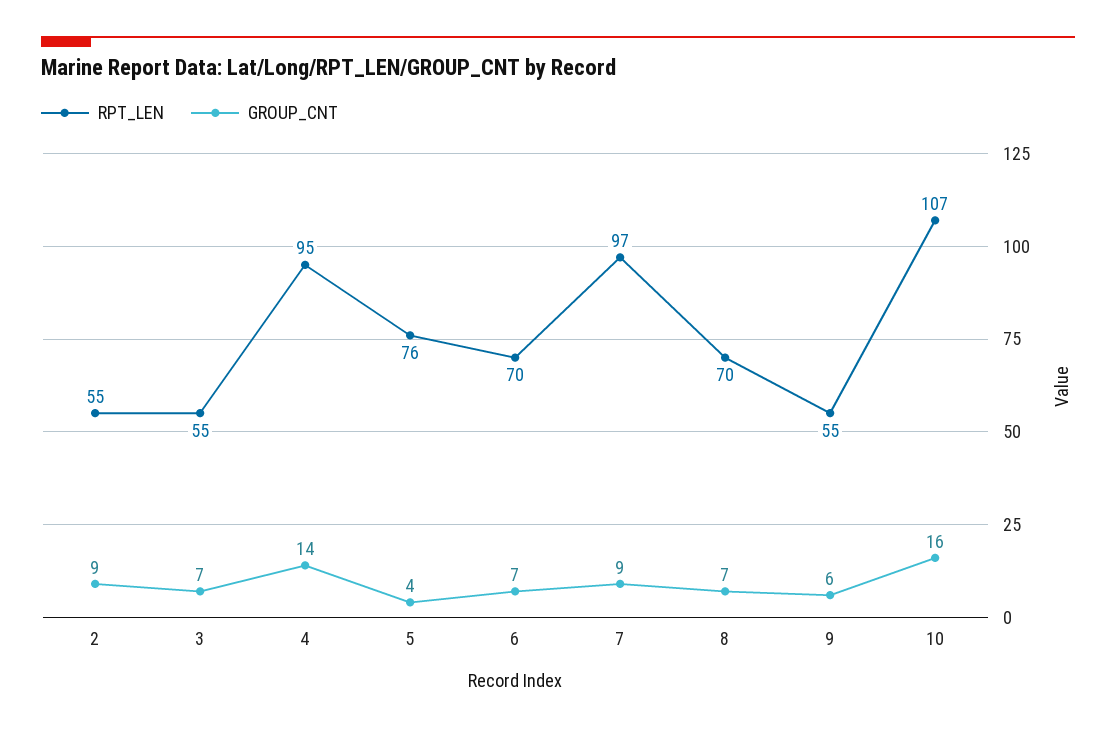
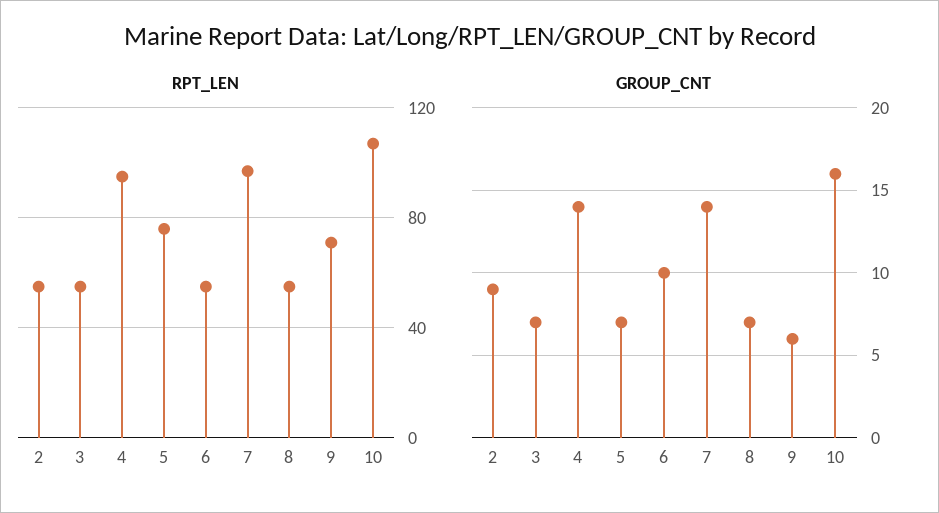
GROUP_CNT, 5: 4 -> 7
RPT_LEN, 6: 70 -> 55
GROUP_CNT, 6: 7 -> 10
GROUP_CNT, 7: 9 -> 14
RPT_LEN, 8: 70 -> 55
RPT_LEN, 9: 55 -> 70

